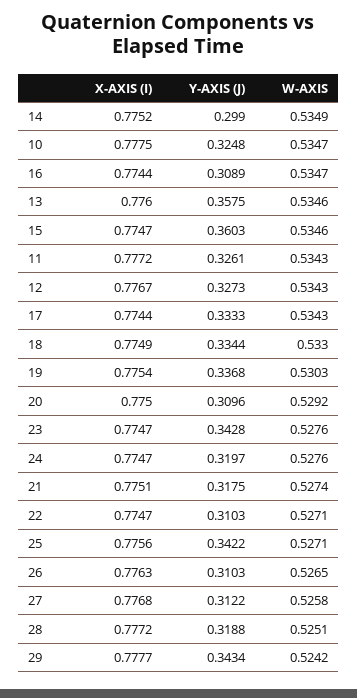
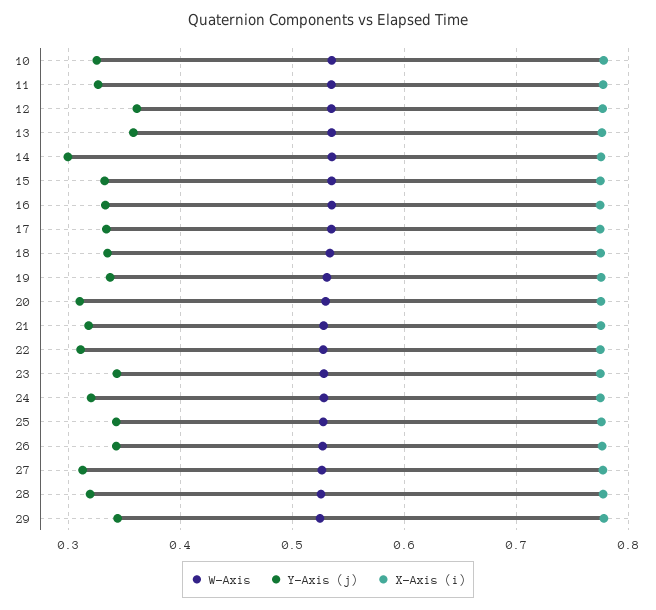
Y-AXIS (J), 16: 0.3089 -> 0.33
Y-AXIS (J), 15: 0.3603 -> 0.33
Y-AXIS (J), 12: 0.3273 -> 0.36
Y-AXIS (J), 26: 0.3103 -> 0.34

